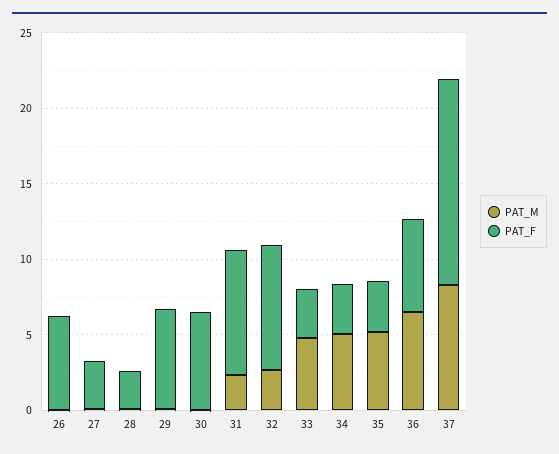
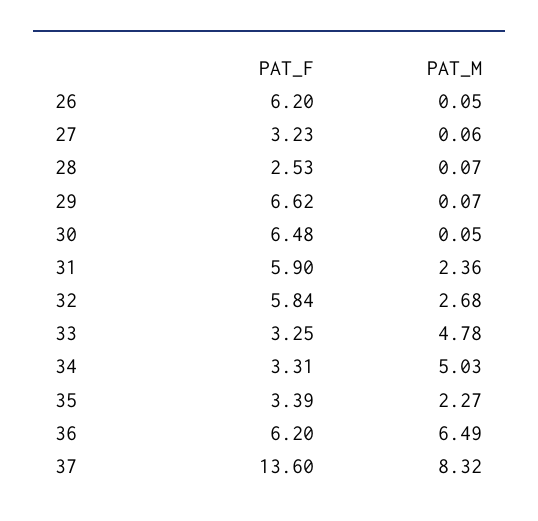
PAT_F, 31: 8 -> 5.9
PAT_F, 32: 8 -> 5.84
PAT_M, 35: 5 -> 2.27

